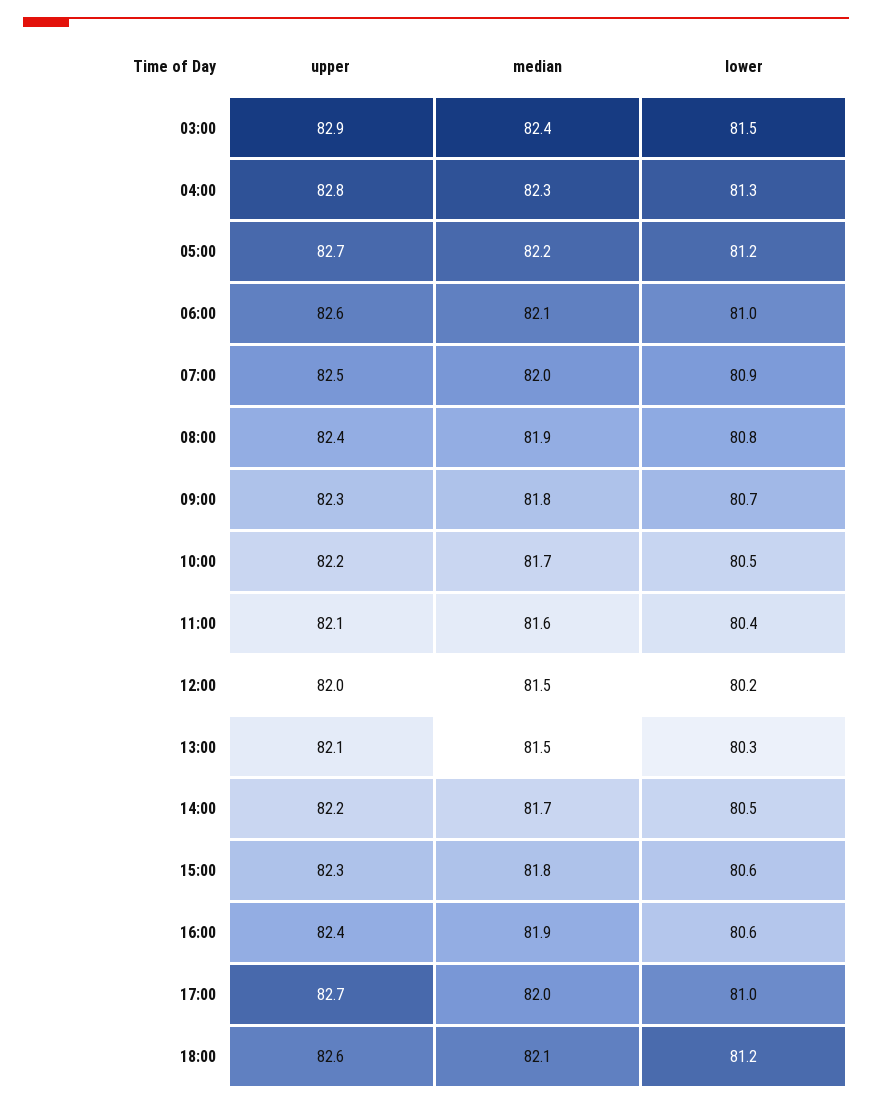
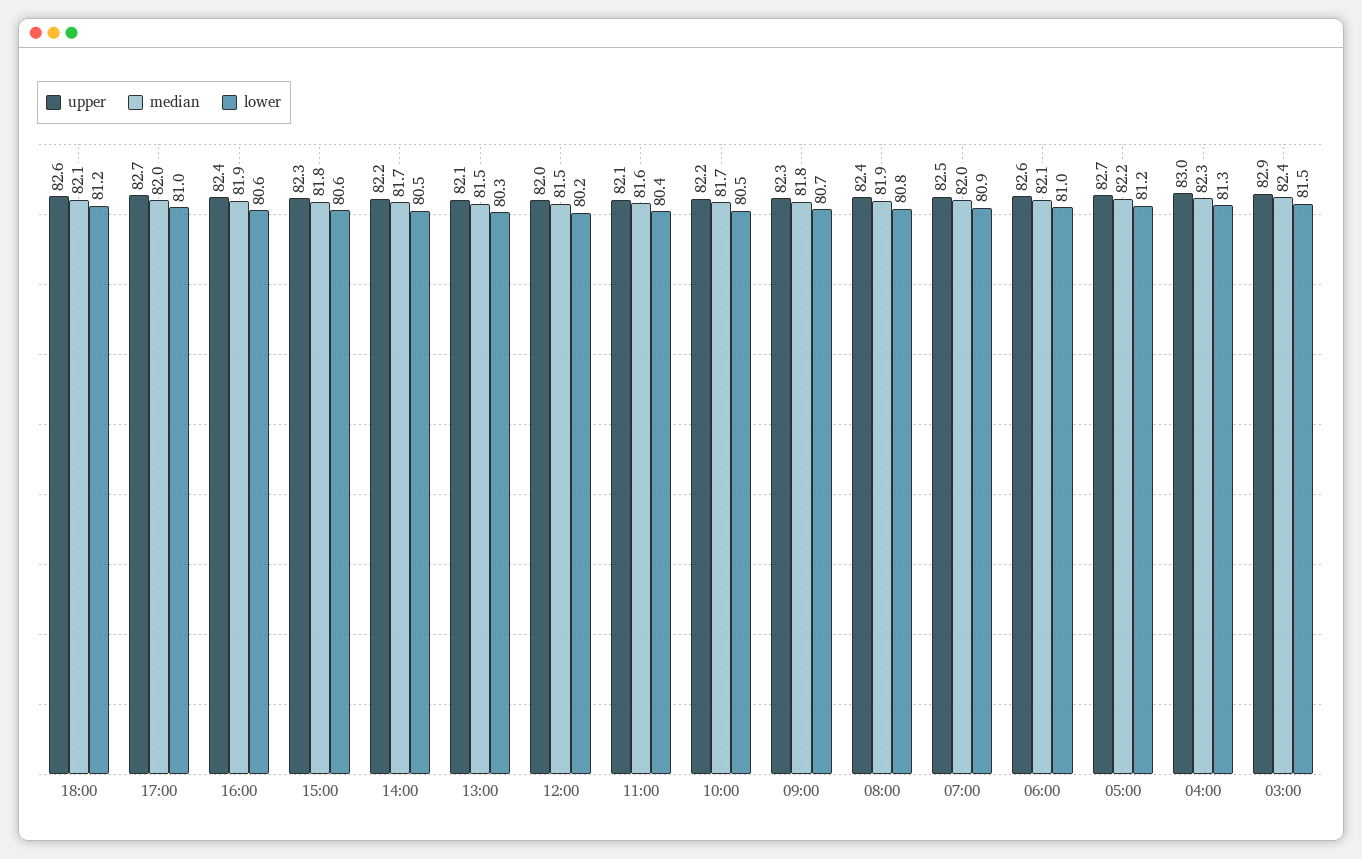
upper, 04:00: 82.8 -> 83

